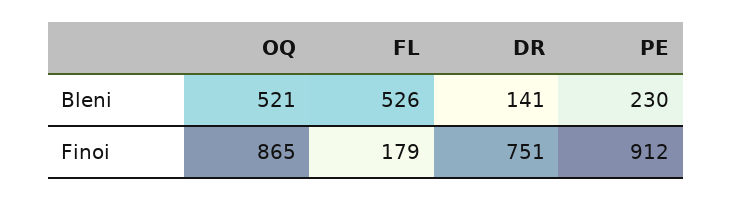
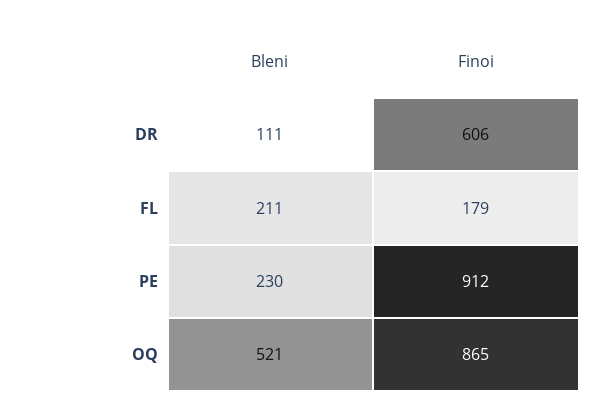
FL, Bleni: 526 -> 211
DR, Bleni: 141 -> 111
DR, Finoi: 751 -> 606

